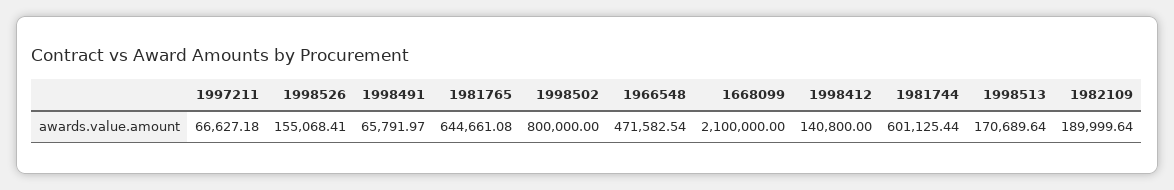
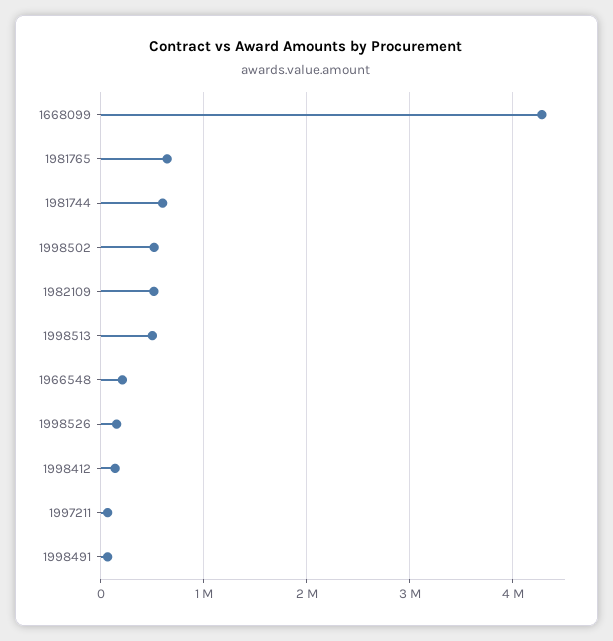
1998502: 800000 -> 500000
1966548: 471582.54 -> 200000
1668099: 2100000 -> 4300000
1998513: 170689.64 -> 500000
1982109: 189999.64 -> 500000

